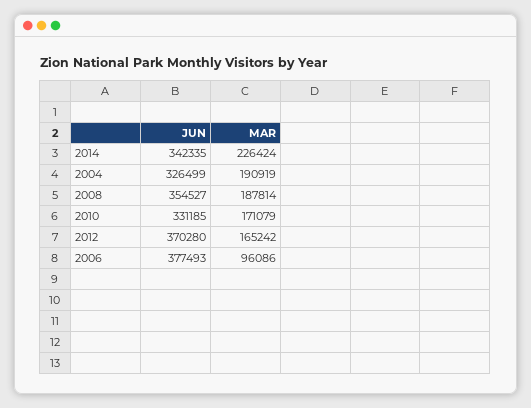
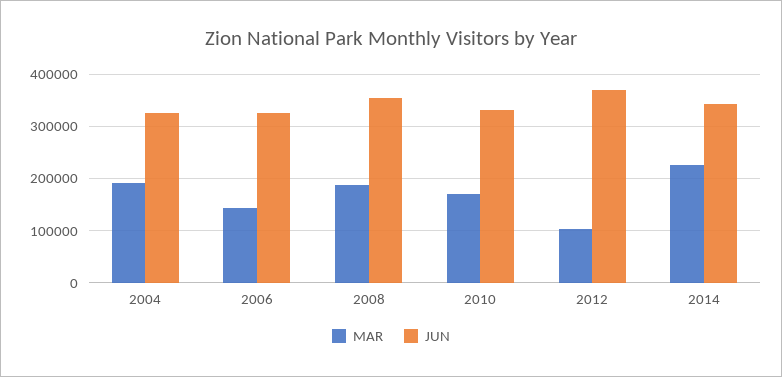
MAR, 2012: 165242 -> 100000
JUN, 2006: 377493 -> 320000
MAR, 2006: 96086 -> 140000

